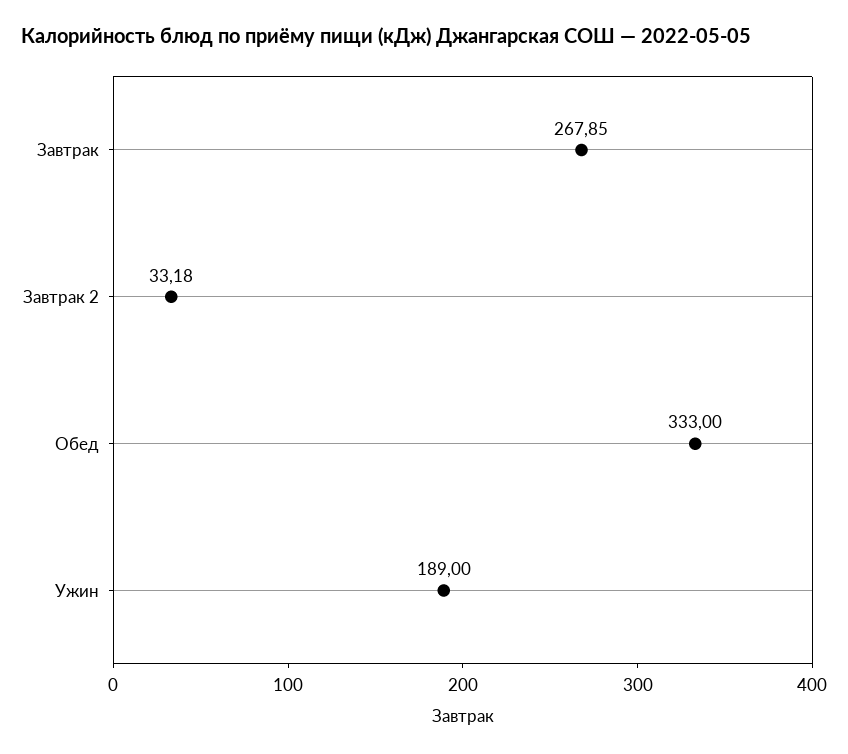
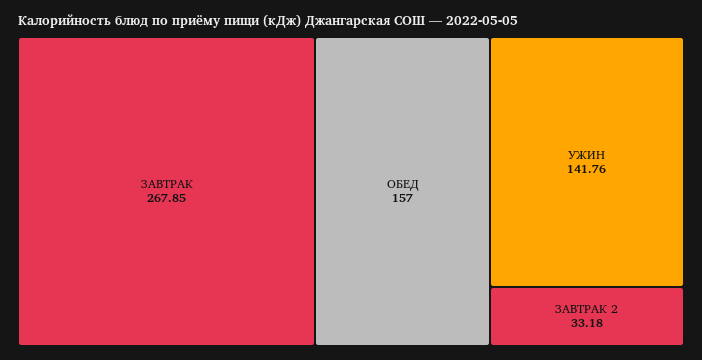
Обед: 333 -> 157
Ужин: 189 -> 141.76

